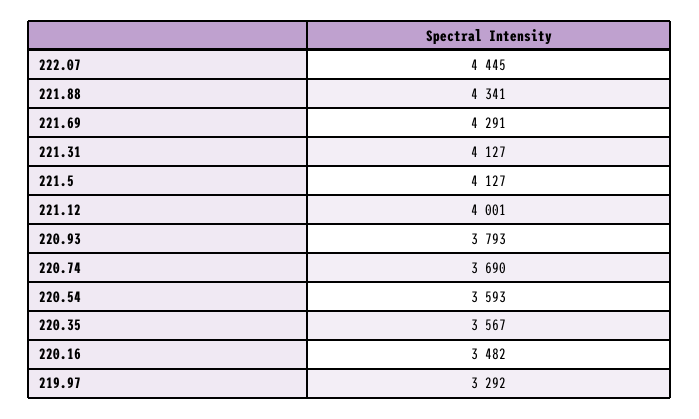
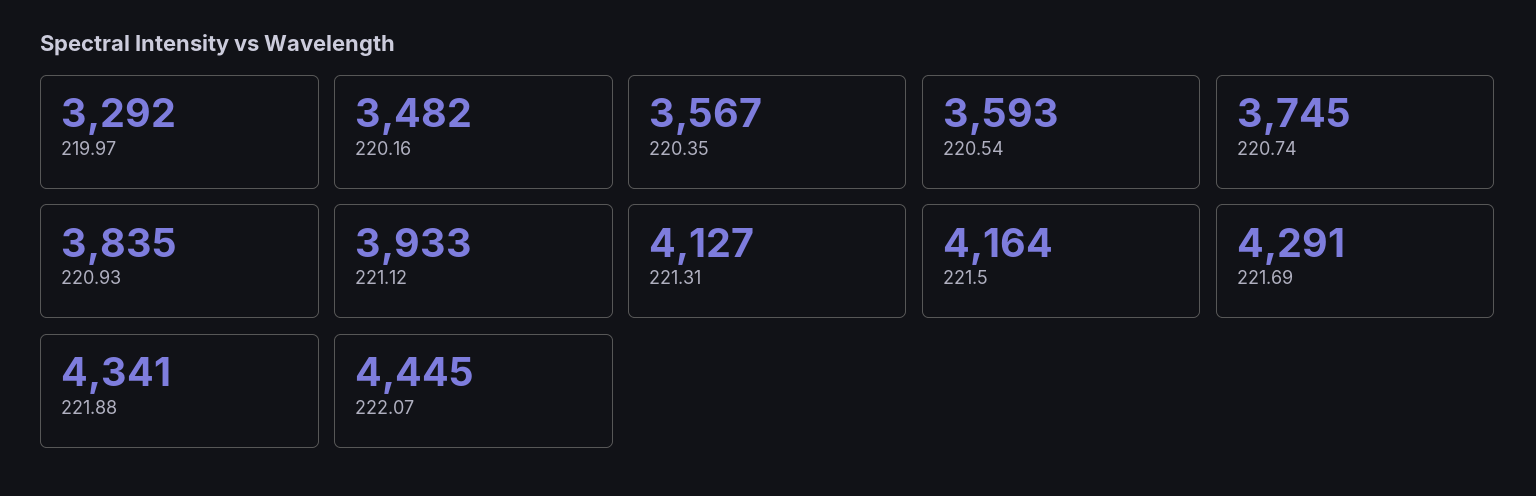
221.5: 4127 -> 4164
221.12: 4001 -> 3933
220.93: 3793 -> 3835
220.74: 3690 -> 3745

